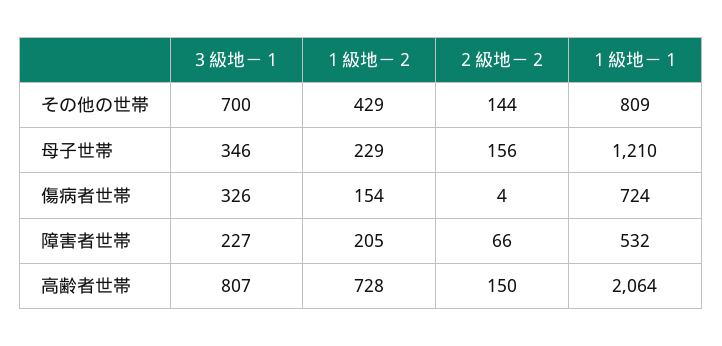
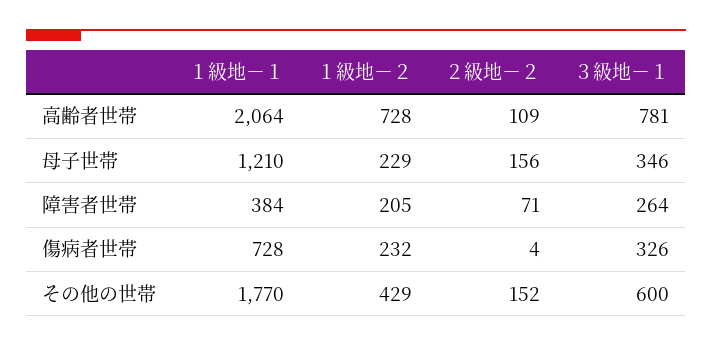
３級地－１, その他の世帯: 700 -> 600
２級地－２, その他の世帯: 144 -> 152
１級地－１, その他の世帯: 809 -> 1770
１級地－２, 傷病者世帯: 154 -> 232
１級地－１, 傷病者世帯: 724 -> 728
３級地－１, 障害者世帯: 227 -> 264
２級地－２, 障害者世帯: 66 -> 71
１級地－１, 障害者世帯: 532 -> 384
３級地－１, 高齢者世帯: 807 -> 781
２級地－２, 高齢者世帯: 150 -> 109

